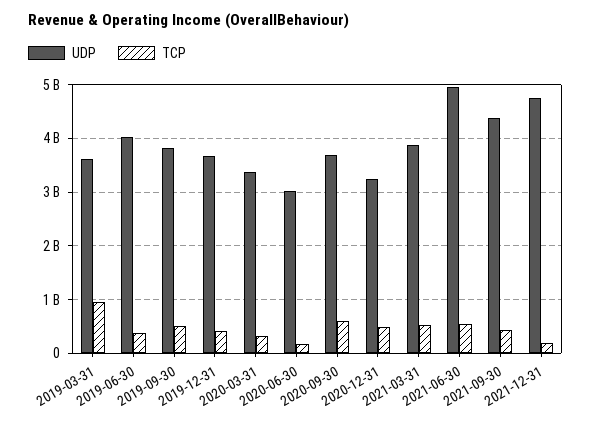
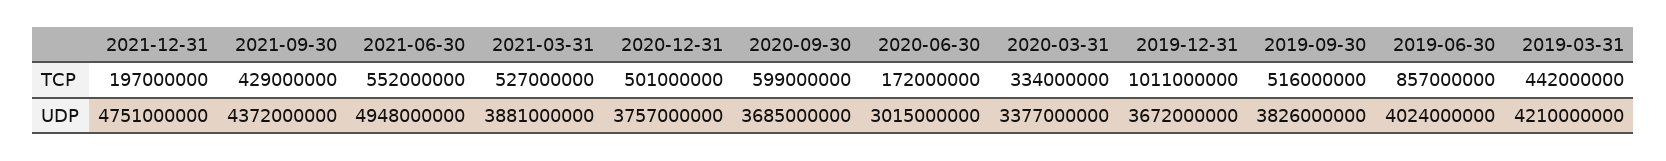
UDP, 2019-03-31: 3600000000 -> 4210000000
TCP, 2019-03-31: 1000000000 -> 442000000
TCP, 2019-06-30: 400000000 -> 857000000
TCP, 2019-12-31: 400000000 -> 1011000000
UDP, 2020-12-31: 3200000000 -> 3757000000

